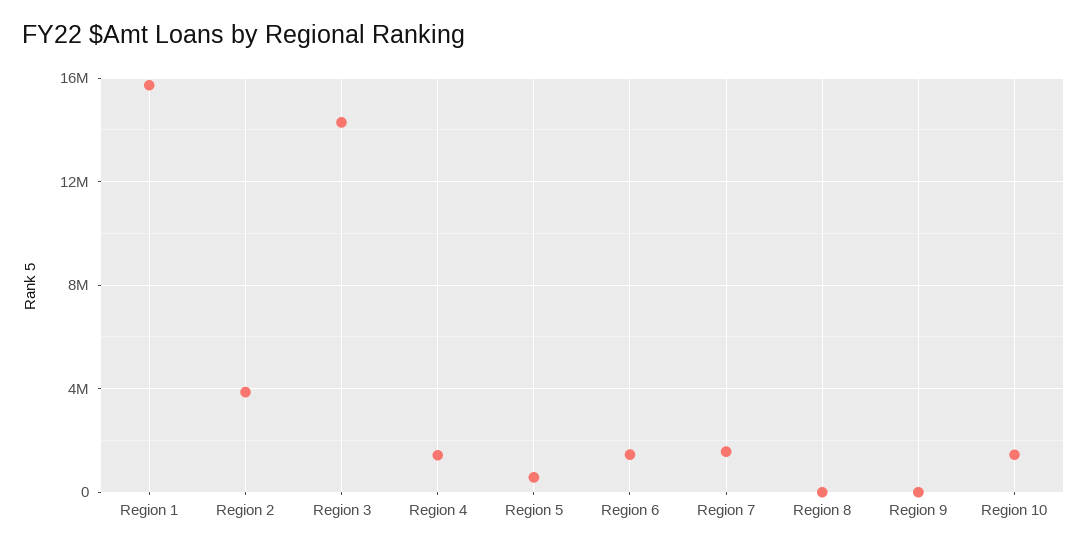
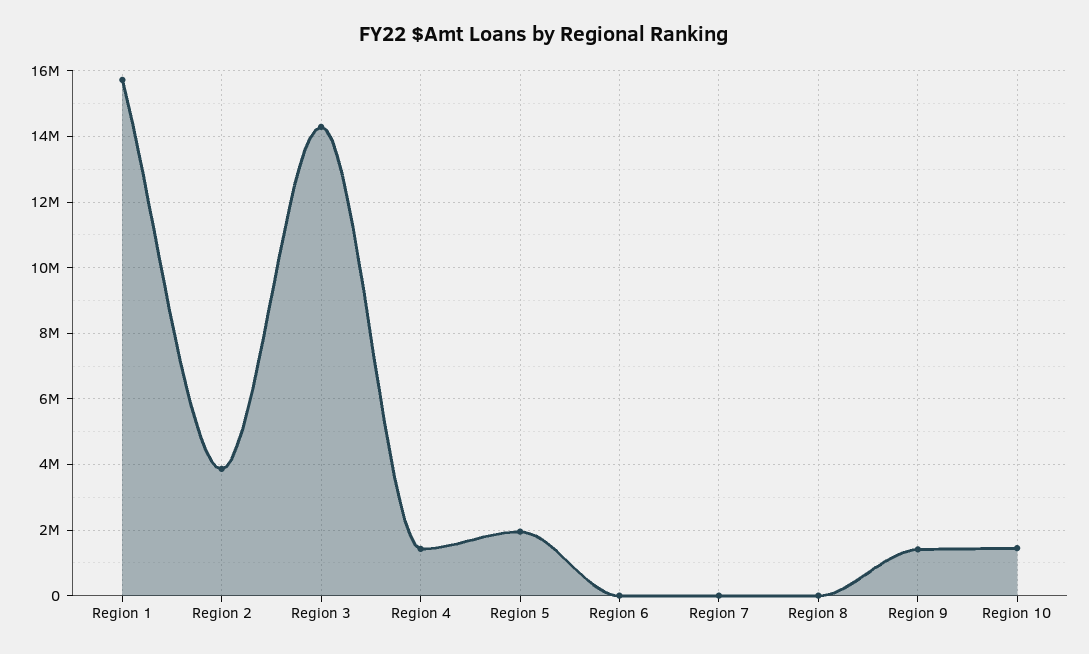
Region 5: 500000 -> 2000000
Region 6: 1500000 -> 0
Region 7: 1500000 -> 0
Region 9: 0 -> 1400000

